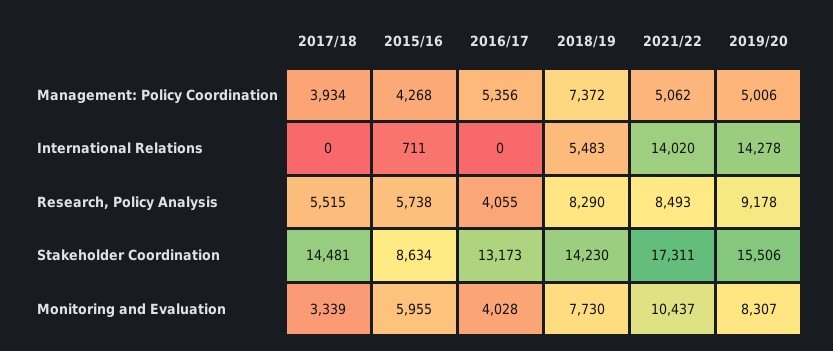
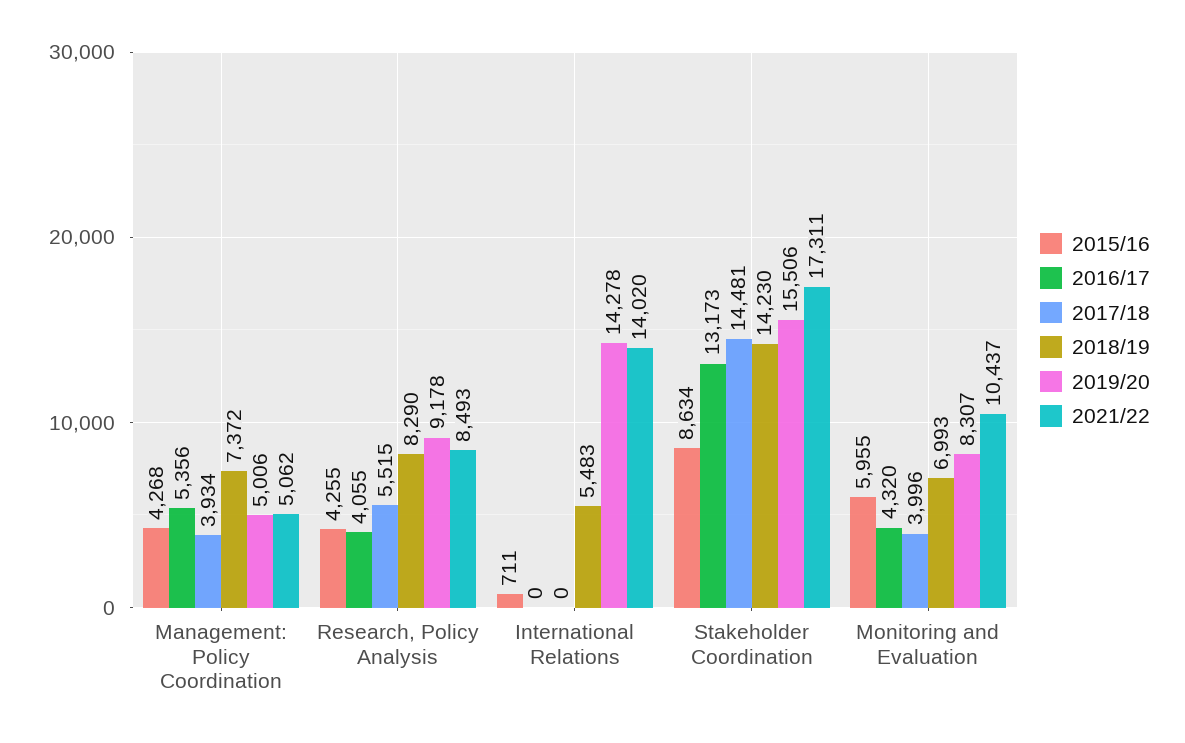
2015/16, Research, Policy Analysis: 5738 -> 4255
2017/18, Monitoring and Evaluation: 3339 -> 3996
2016/17, Monitoring and Evaluation: 4028 -> 4320
2018/19, Monitoring and Evaluation: 7730 -> 6993

